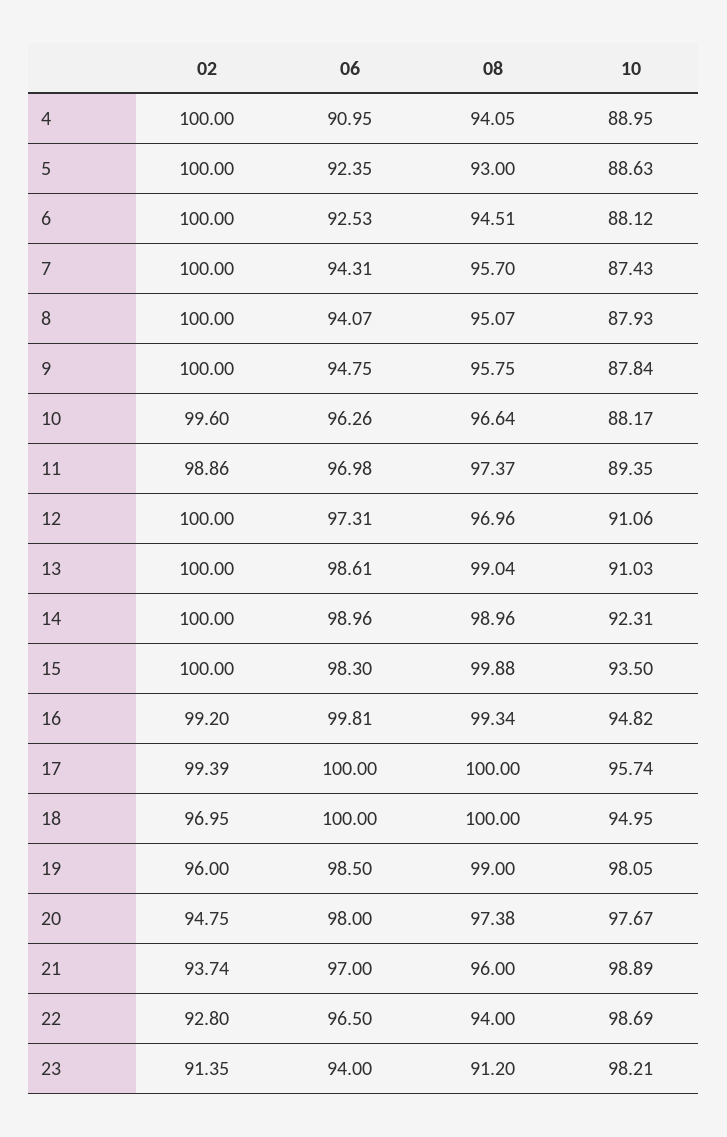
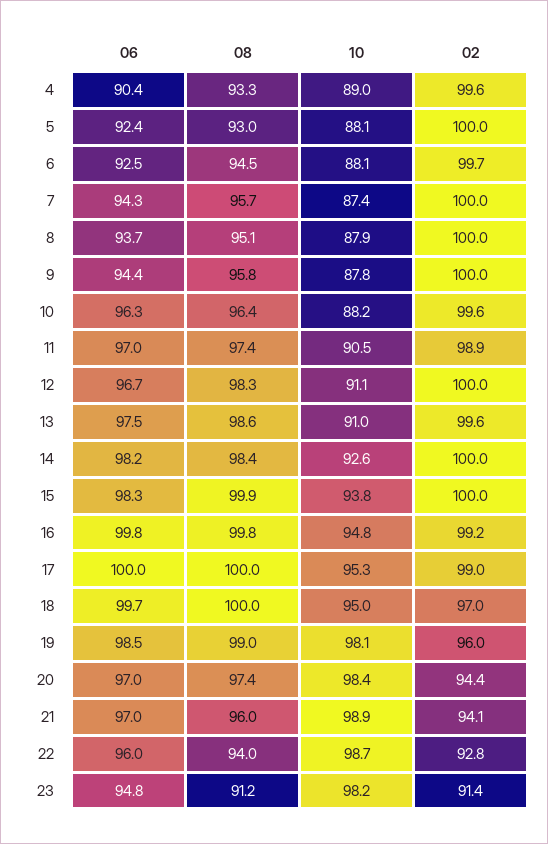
02, 4: 100 -> 99.6
06, 4: 90.95 -> 90.4
08, 4: 94.05 -> 93.3
10, 5: 88.63 -> 88.1
02, 6: 100 -> 99.7
06, 8: 94.07 -> 93.7
06, 9: 94.75 -> 94.4
08, 10: 96.64 -> 96.4
10, 11: 89.35 -> 90.5
06, 12: 97.31 -> 96.7
08, 12: 96.96 -> 98.3
02, 13: 100 -> 99.6
06, 13: 98.61 -> 97.5
08, 13: 99.04 -> 98.6
06, 14: 98.96 -> 98.2
08, 14: 98.96 -> 98.4
10, 14: 92.31 -> 92.6
10, 15: 93.5 -> 93.8
08, 16: 99.34 -> 99.8
02, 17: 99.39 -> 99
10, 17: 95.74 -> 95.3
06, 18: 100 -> 99.7
02, 20: 94.75 -> 94.4
06, 20: 98 -> 97
10, 20: 97.67 -> 98.4
02, 21: 93.74 -> 94.1
06, 22: 96.5 -> 96
06, 23: 94 -> 94.8

